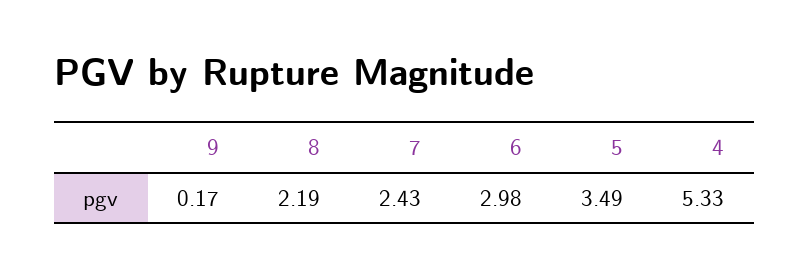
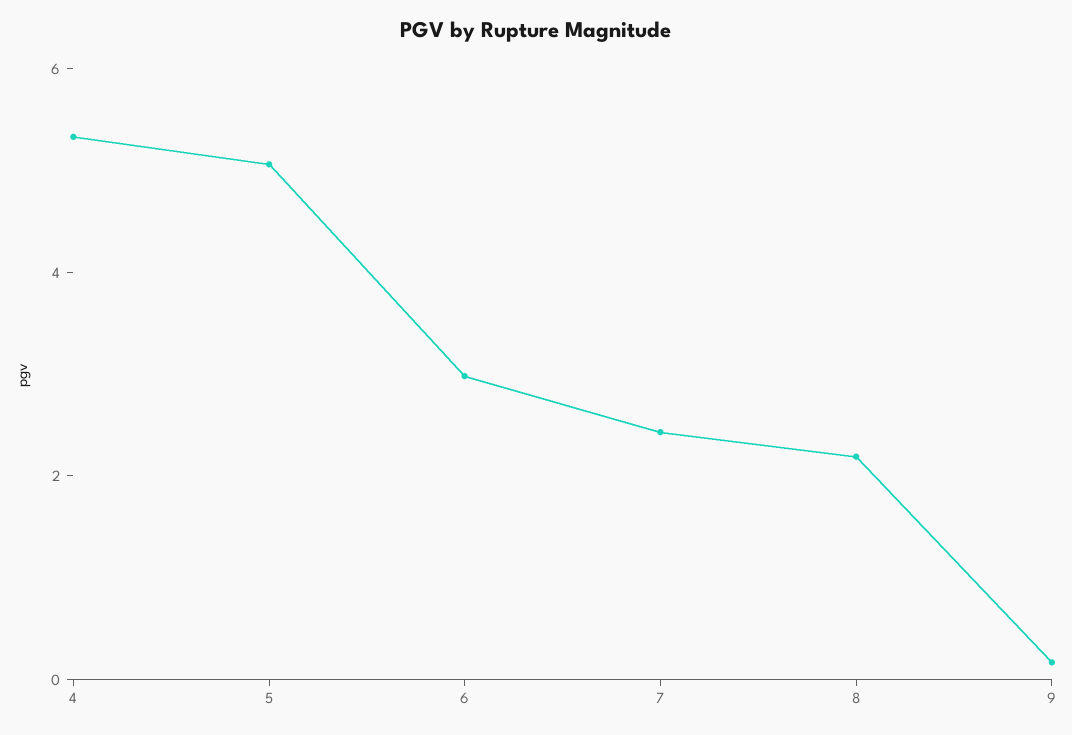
5: 3.49 -> 5

